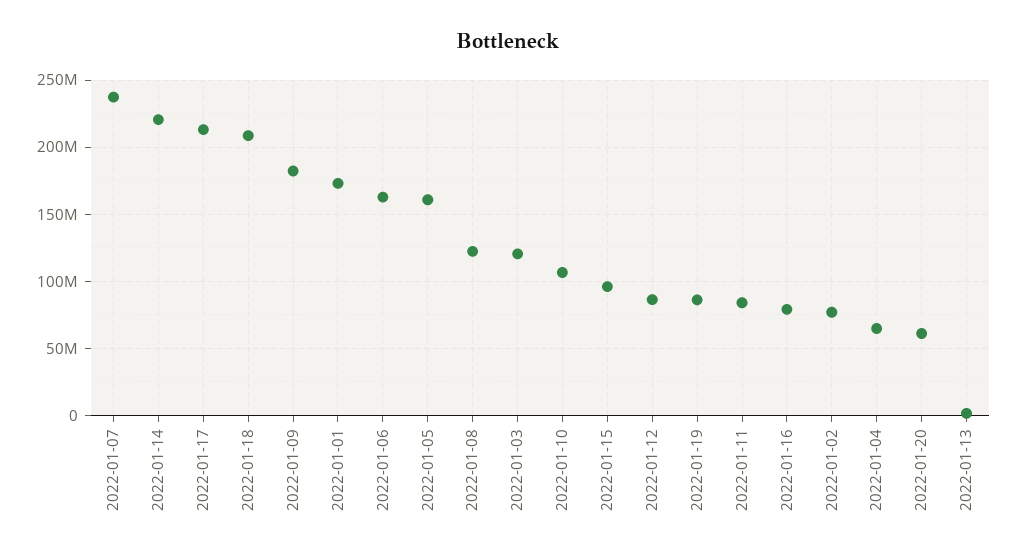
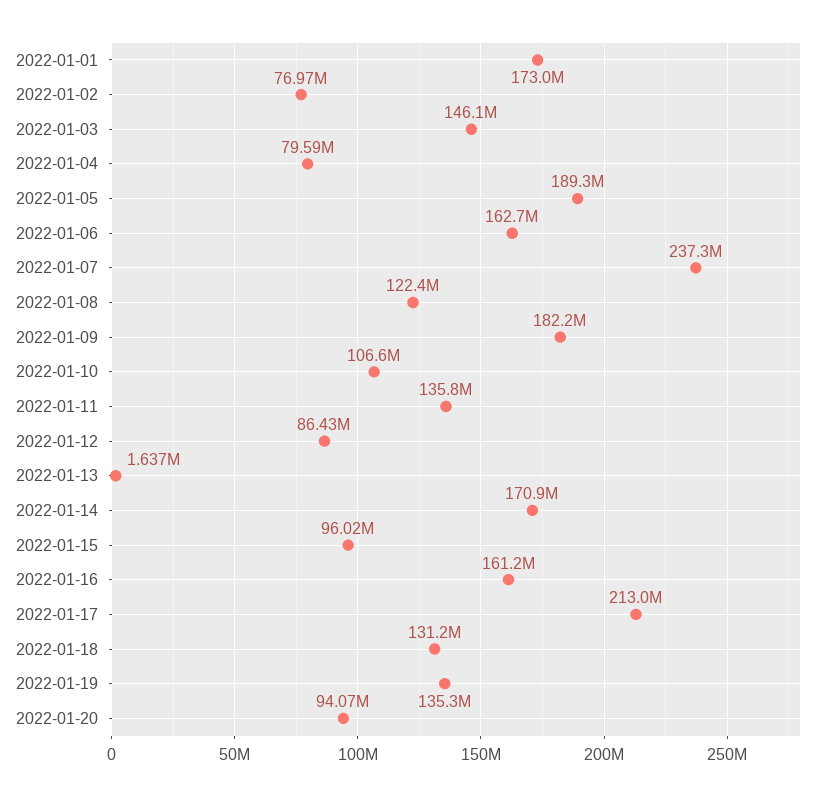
2022-01-14: 220000000 -> 170900000
2022-01-18: 210000000 -> 131200000
2022-01-05: 160000000 -> 189300000
2022-01-03: 120000000 -> 146100000
2022-01-19: 85000000 -> 135300000
2022-01-11: 85000000 -> 135800000
2022-01-16: 80000000 -> 161200000
2022-01-04: 65000000 -> 79590000
2022-01-20: 60000000 -> 94070000

